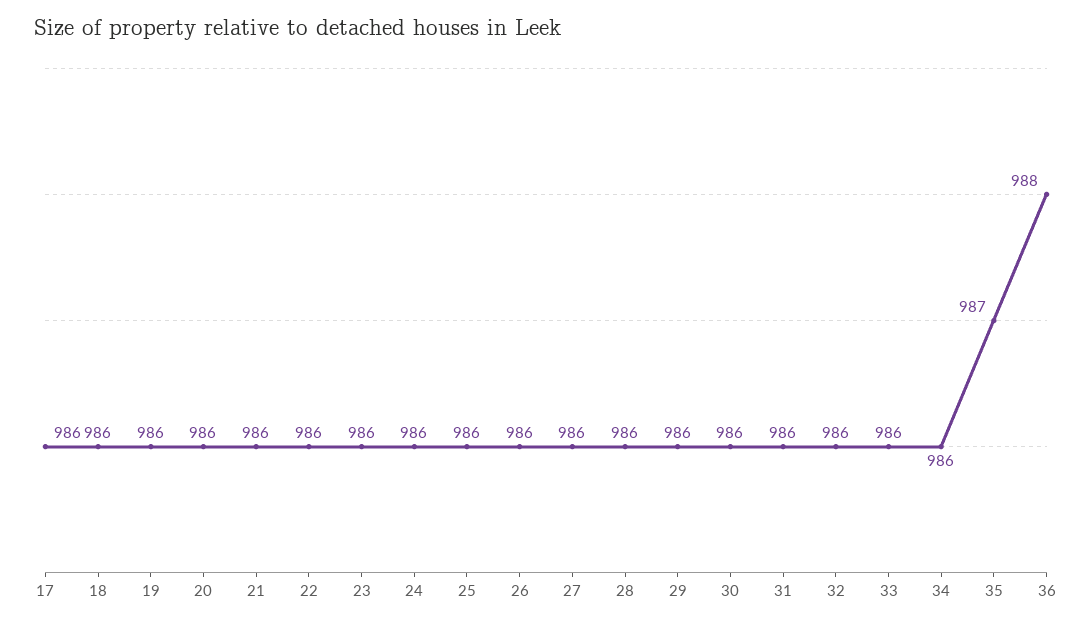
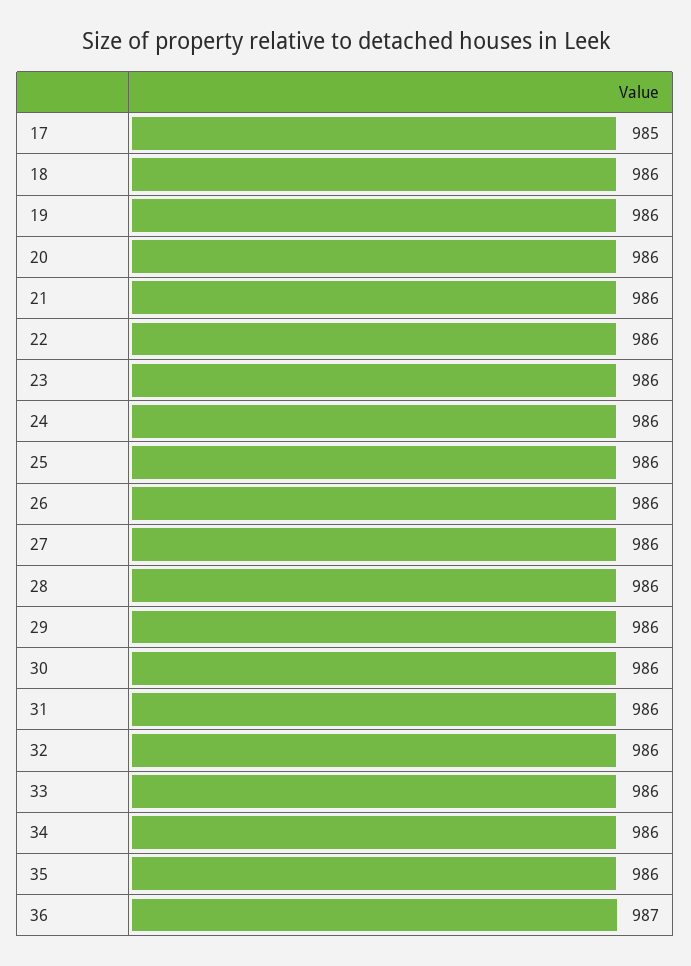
17: 986 -> 985
35: 987 -> 986
36: 988 -> 987

